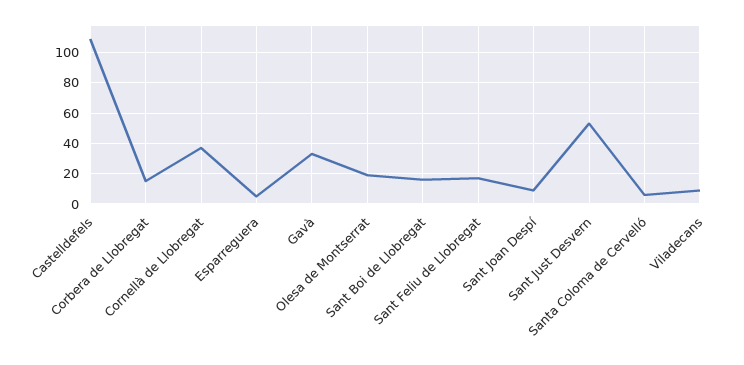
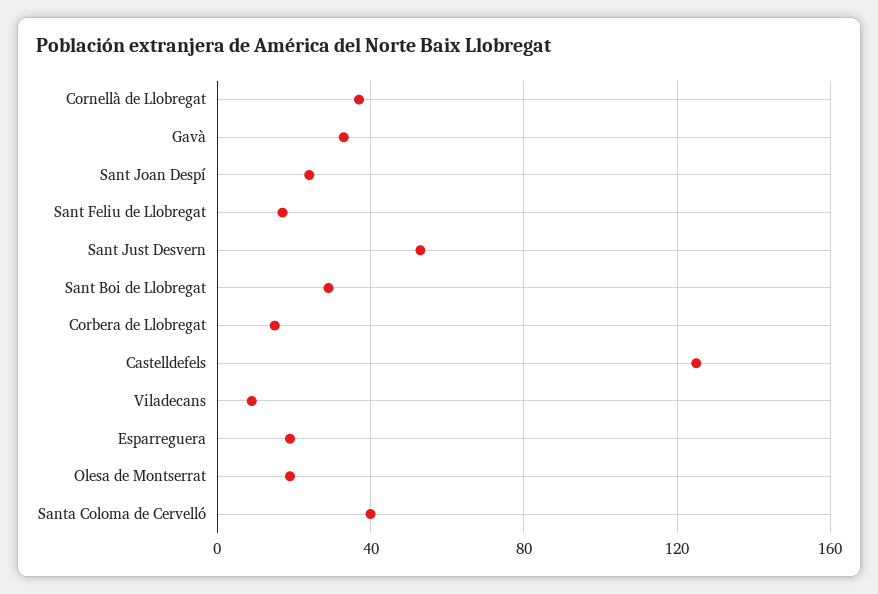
Castelldefels: 110 -> 125
Esparreguera: 5 -> 20
Sant Boi de Llobregat: 15 -> 30
Sant Joan Despí: 10 -> 25
Santa Coloma de Cervelló: 5 -> 40

